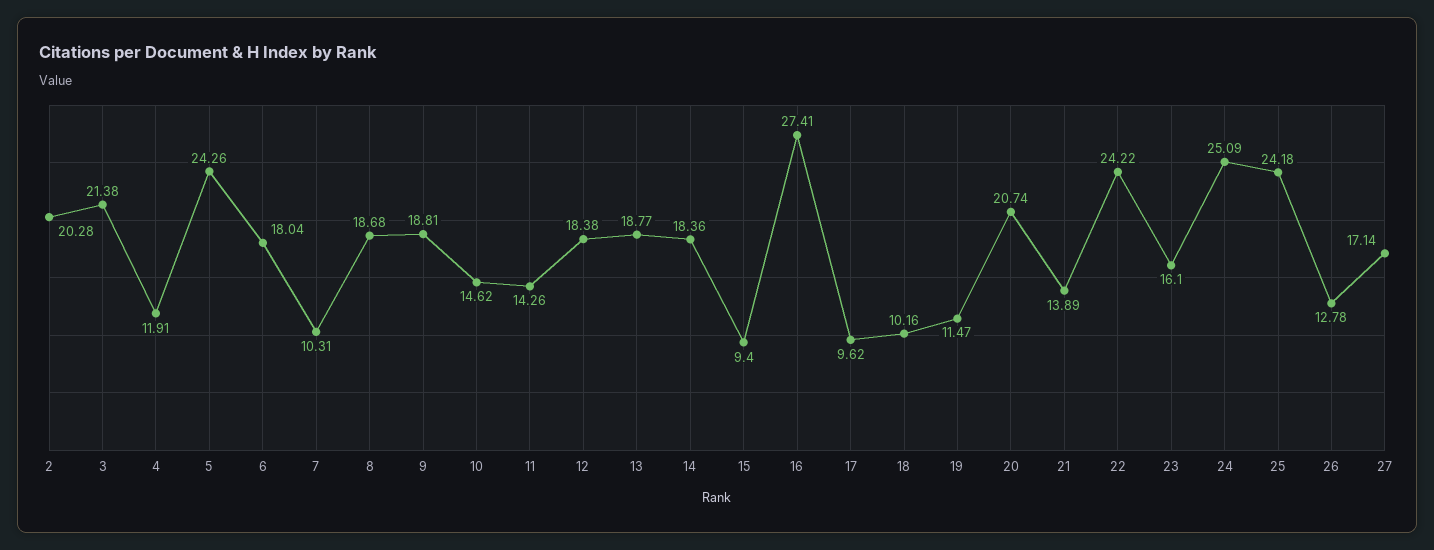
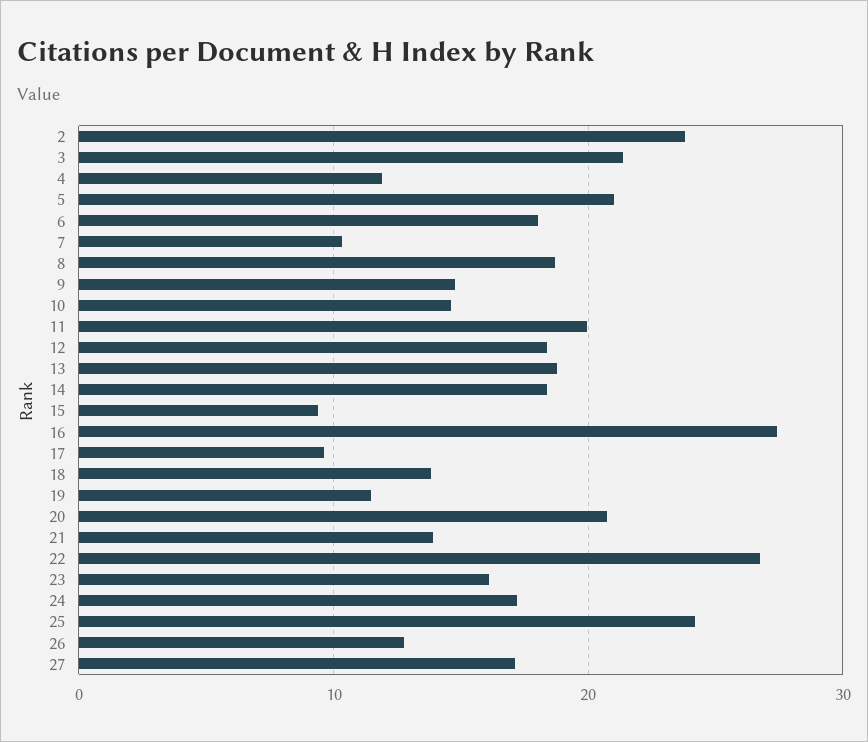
2: 20.28 -> 24
5: 24.26 -> 21
9: 18.81 -> 15
11: 14.26 -> 20
18: 10.16 -> 14
22: 24.22 -> 27
24: 25.09 -> 17

